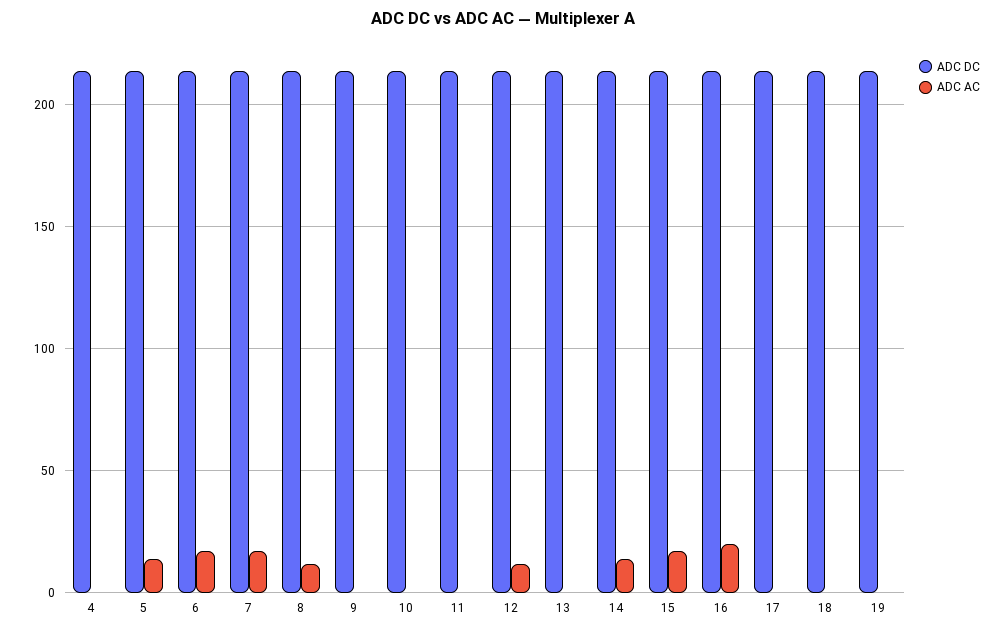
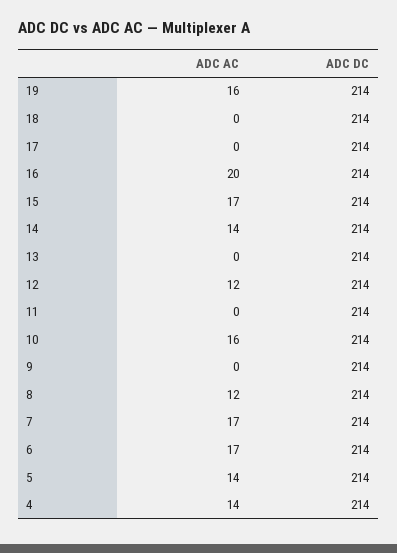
ADC AC, 4: 0 -> 14
ADC AC, 10: 0 -> 16
ADC AC, 19: 0 -> 16

